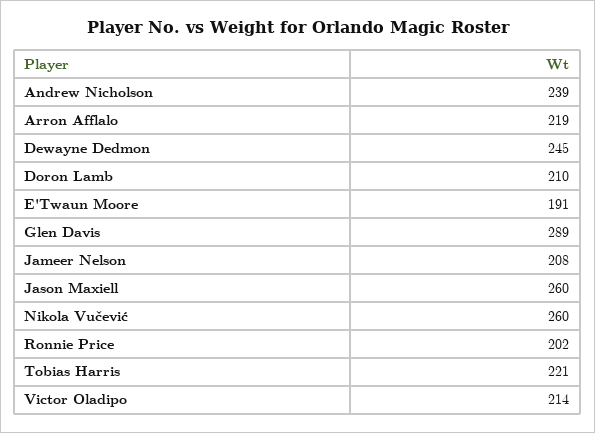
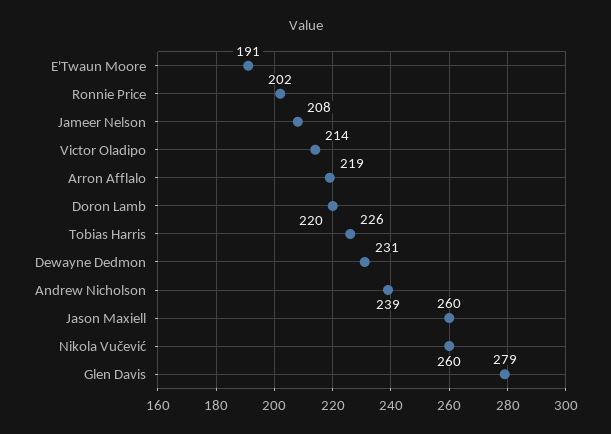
Dewayne Dedmon: 245 -> 231
Doron Lamb: 210 -> 220
Glen Davis: 289 -> 279
Tobias Harris: 221 -> 226

